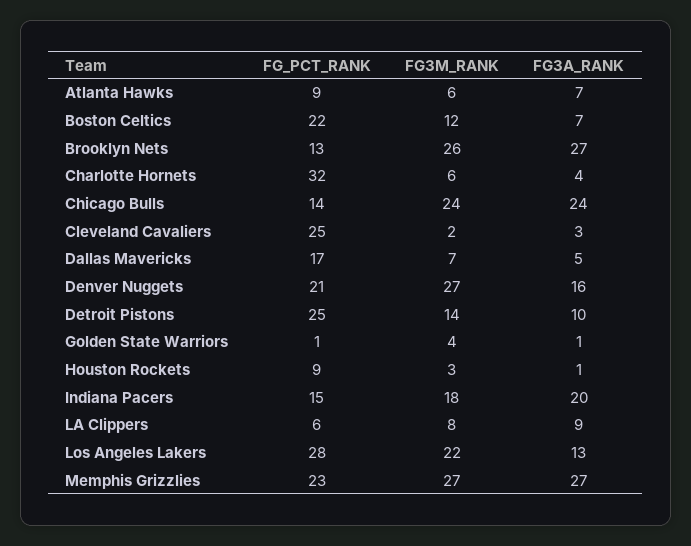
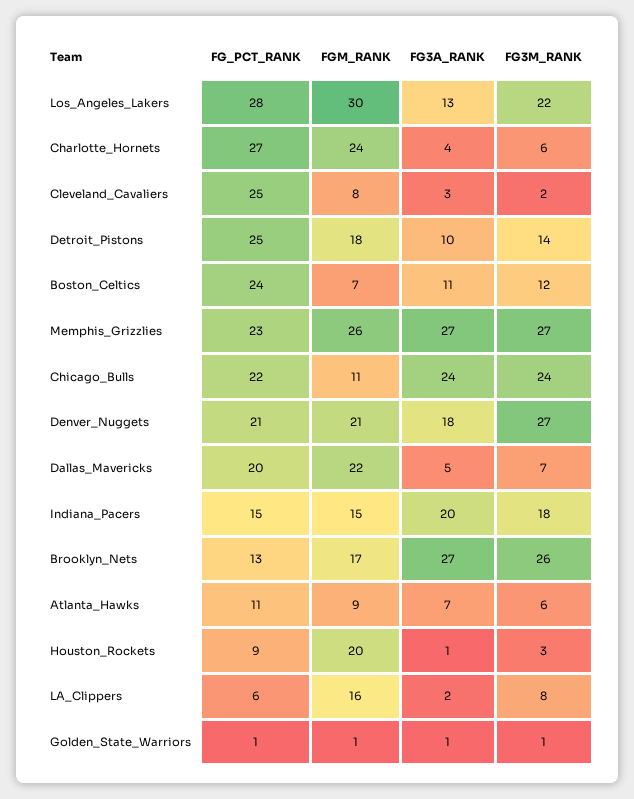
FG_PCT_RANK, Atlanta Hawks: 9 -> 11
FG_PCT_RANK, Boston Celtics: 22 -> 24
FG3A_RANK, Boston Celtics: 7 -> 11
FG_PCT_RANK, Charlotte Hornets: 32 -> 27
FG_PCT_RANK, Chicago Bulls: 14 -> 22
FG_PCT_RANK, Dallas Mavericks: 17 -> 20
FG3A_RANK, Denver Nuggets: 16 -> 18
FG3M_RANK, Golden State Warriors: 4 -> 1
FG3A_RANK, LA Clippers: 9 -> 2
FGM_RANK, Los Angeles Lakers: none -> 30
FGM_RANK, Charlotte Hornets: none -> 24
FGM_RANK, Cleveland Cavaliers: none -> 8
FGM_RANK, Detroit Pistons: none -> 18
FGM_RANK, Boston Celtics: none -> 7
FGM_RANK, Memphis Grizzlies: none -> 26
FGM_RANK, Chicago Bulls: none -> 11
FGM_RANK, Denver Nuggets: none -> 21
FGM_RANK, Dallas Mavericks: none -> 22
FGM_RANK, Indiana Pacers: none -> 15
FGM_RANK, Brooklyn Nets: none -> 17
FGM_RANK, Atlanta Hawks: none -> 9
FGM_RANK, Houston Rockets: none -> 20
FGM_RANK, LA Clippers: none -> 16
FGM_RANK, Golden State Warriors: none -> 1

